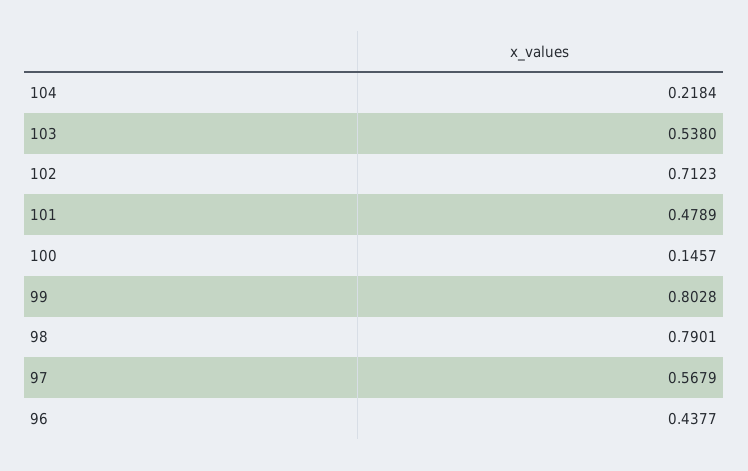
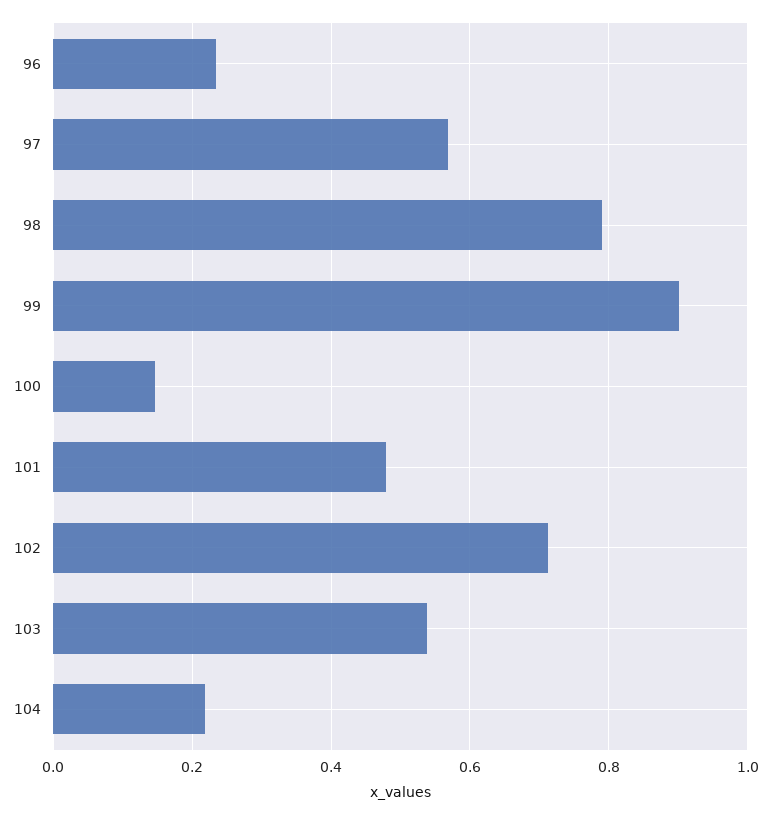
99: 0.8028 -> 0.9
96: 0.4377 -> 0.24

